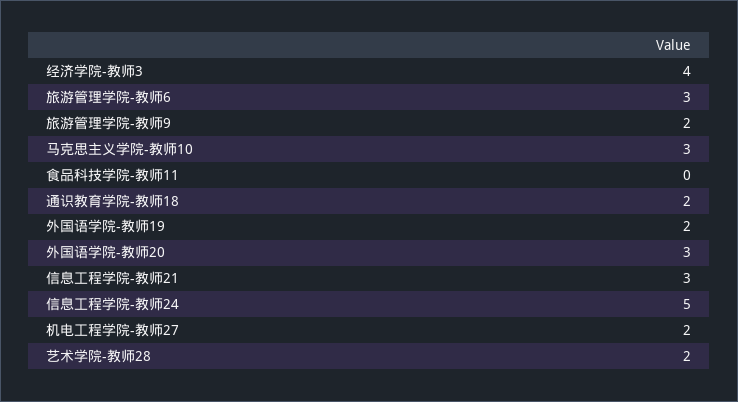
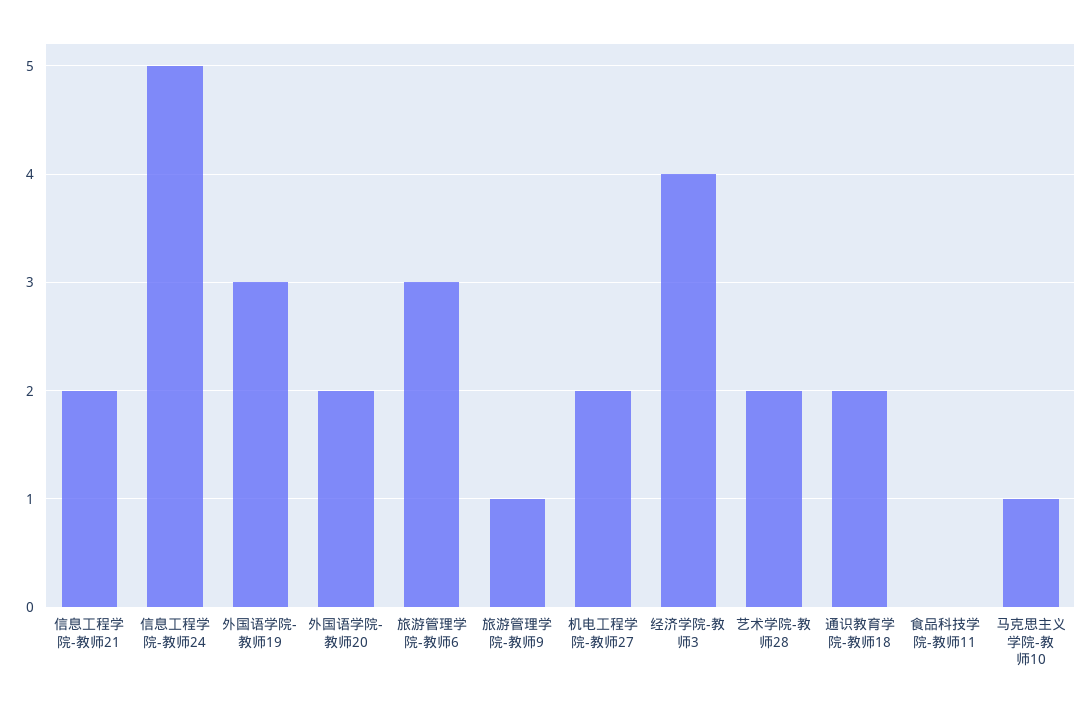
旅游管理学院-教师9: 2 -> 1
马克思主义学院-教师10: 3 -> 1
外国语学院-教师19: 2 -> 3
外国语学院-教师20: 3 -> 2
信息工程学院-教师21: 3 -> 2

